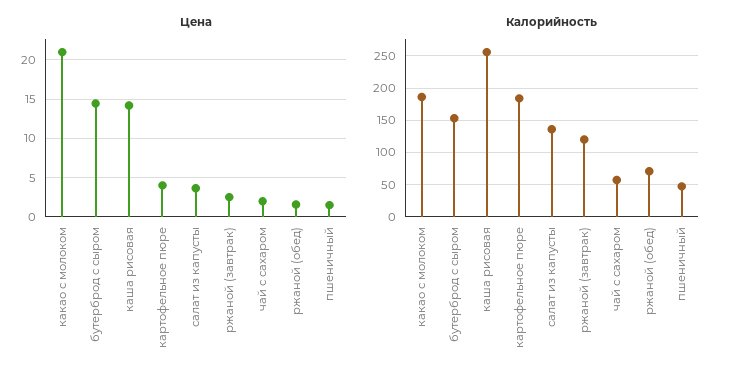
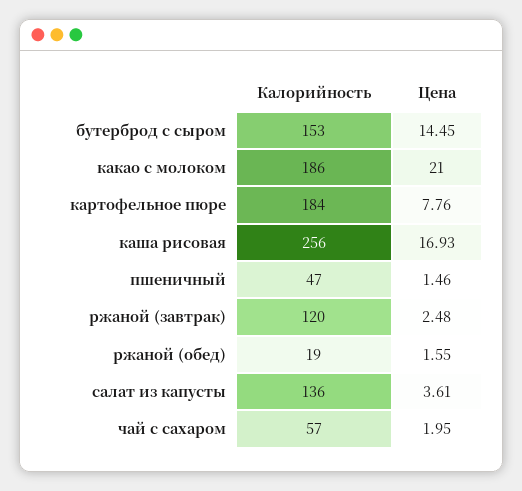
Цена, каша рисовая: 14 -> 16.93
Цена, картофельное пюре: 4 -> 7.76
Калорийность, ржаной (обед): 70 -> 19

